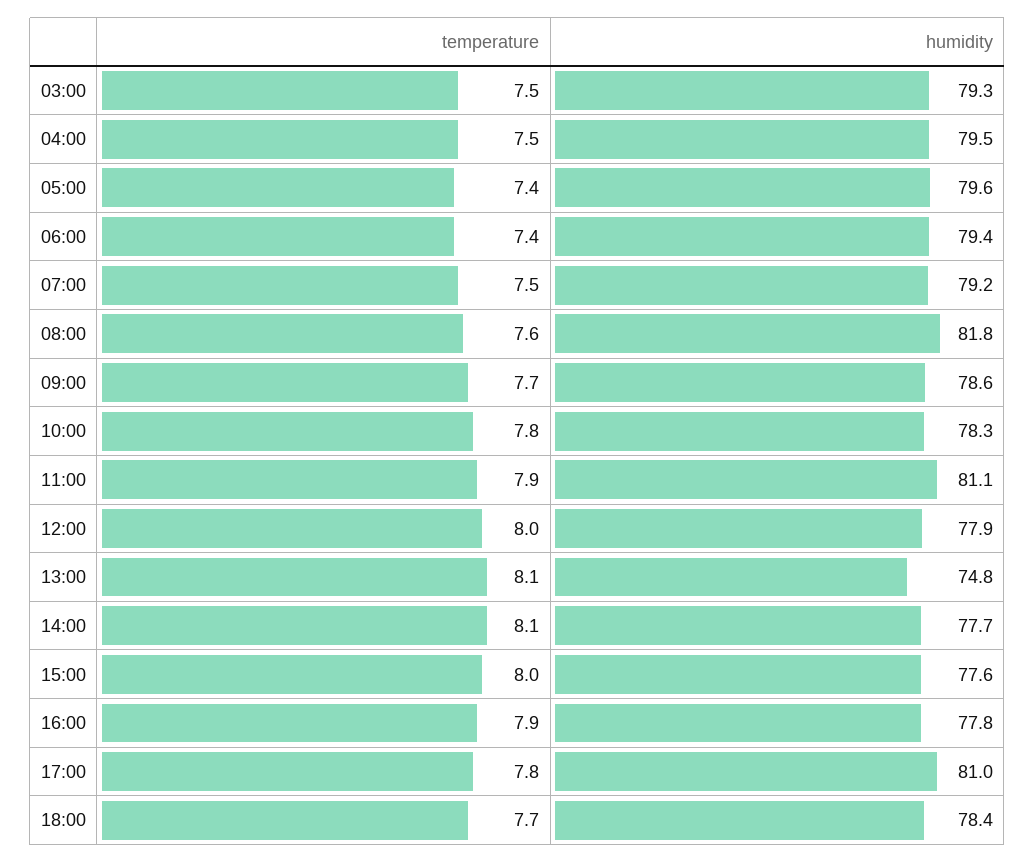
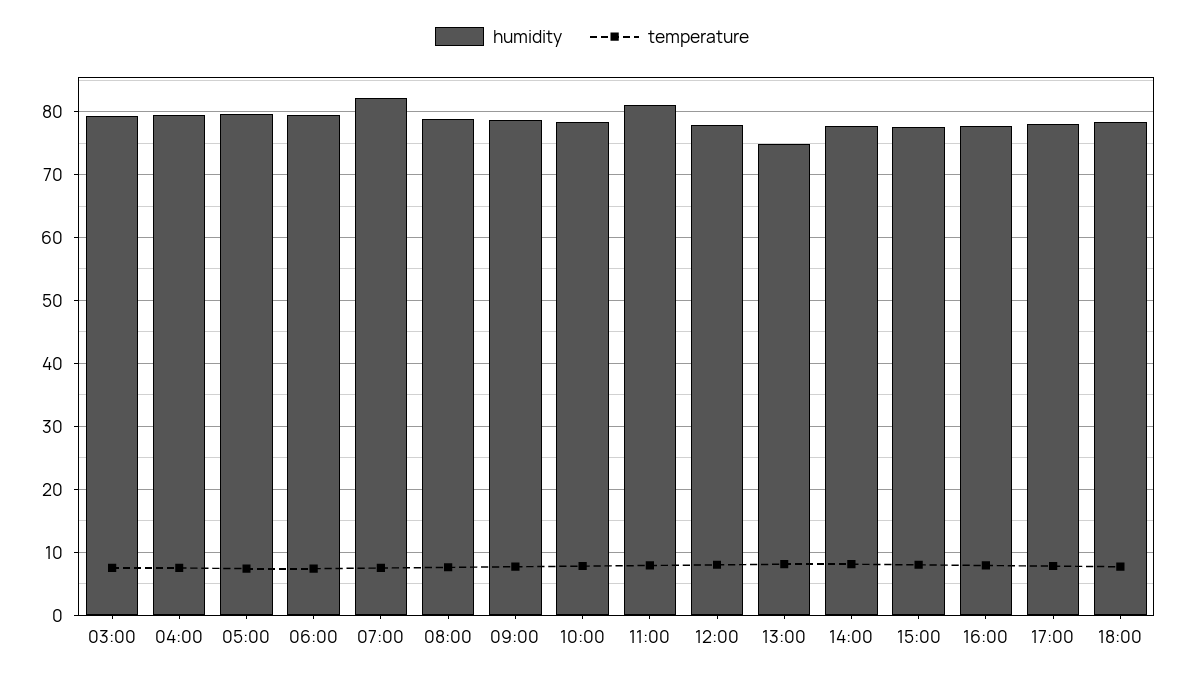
humidity, 07:00: 79.2 -> 82
humidity, 08:00: 81.8 -> 79
humidity, 17:00: 81 -> 78

